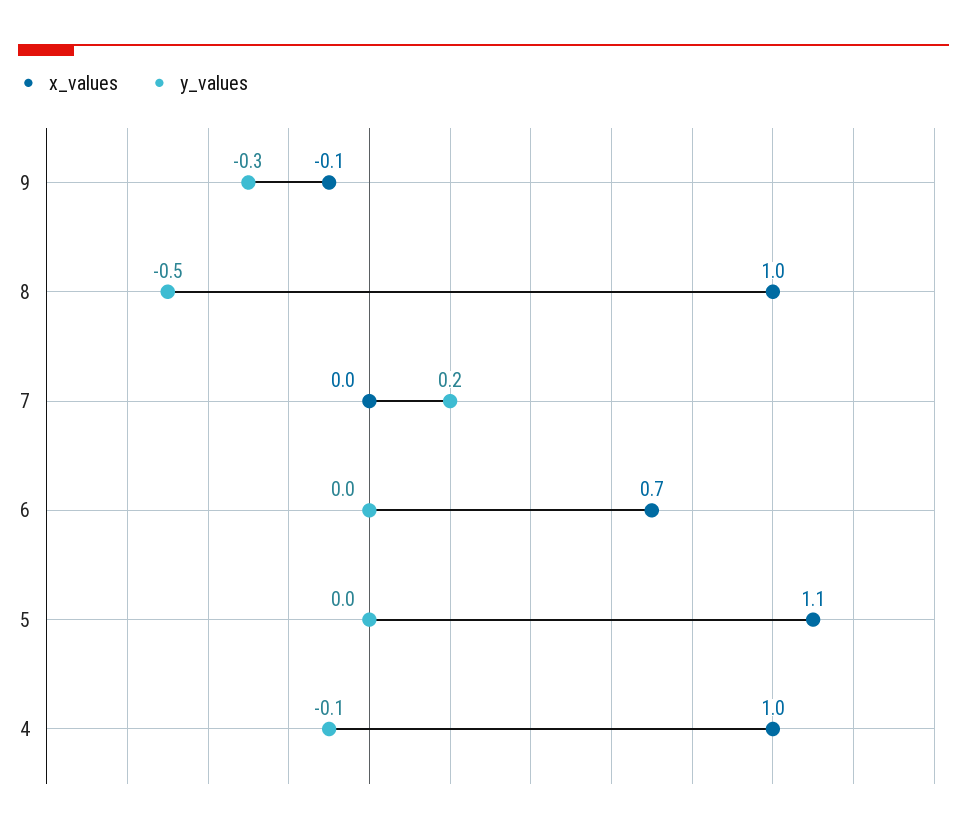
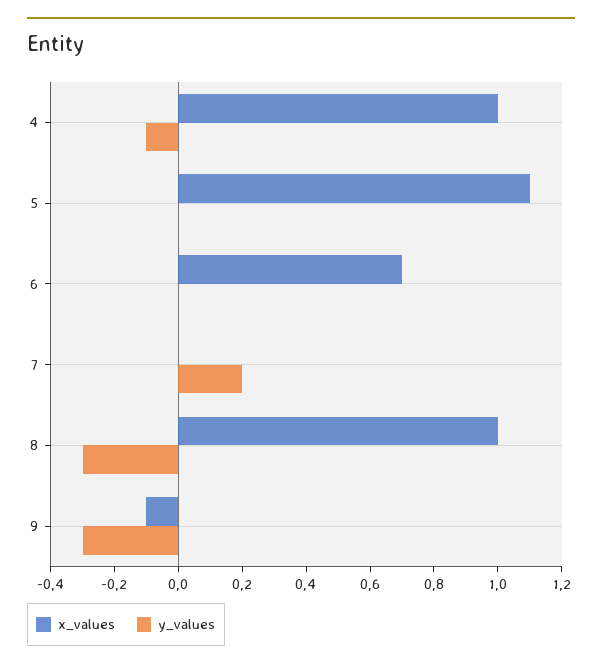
y_values, 8: -0.5 -> -0.3

